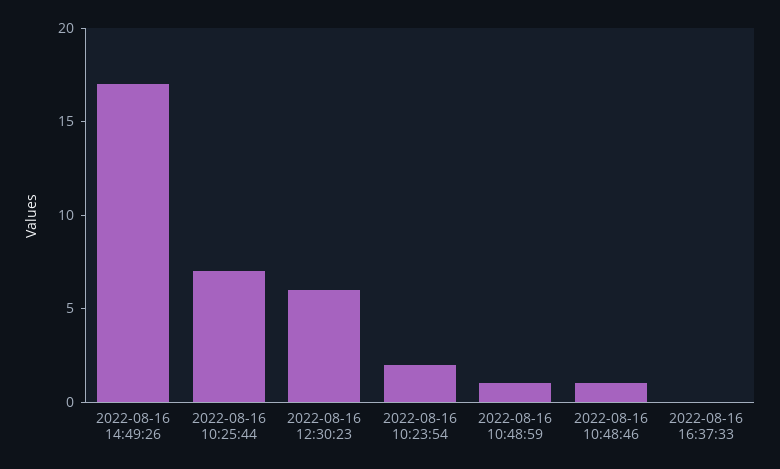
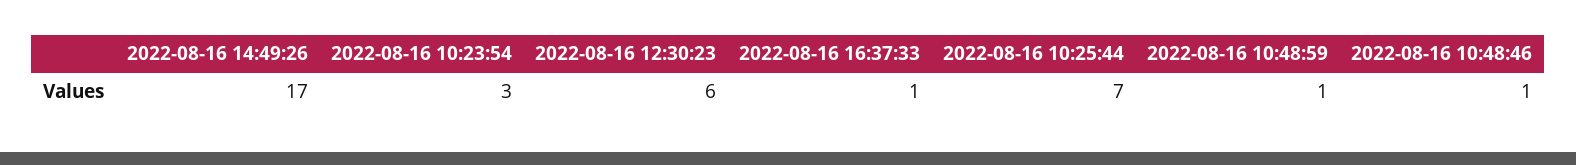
2022-08-16 10:23:54: 2 -> 3
2022-08-16 16:37:33: 0 -> 1

